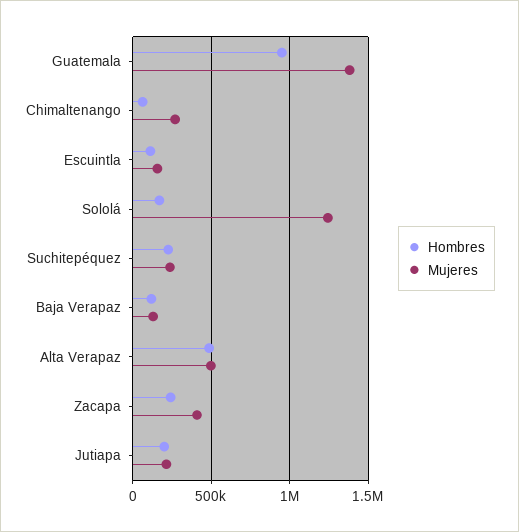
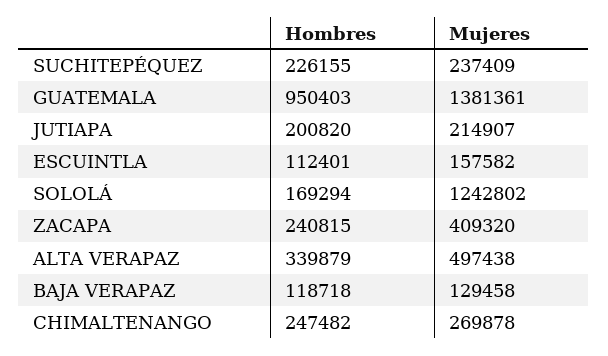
Hombres, Chimaltenango: 50000 -> 247482
Hombres, Alta Verapaz: 500000 -> 339879

